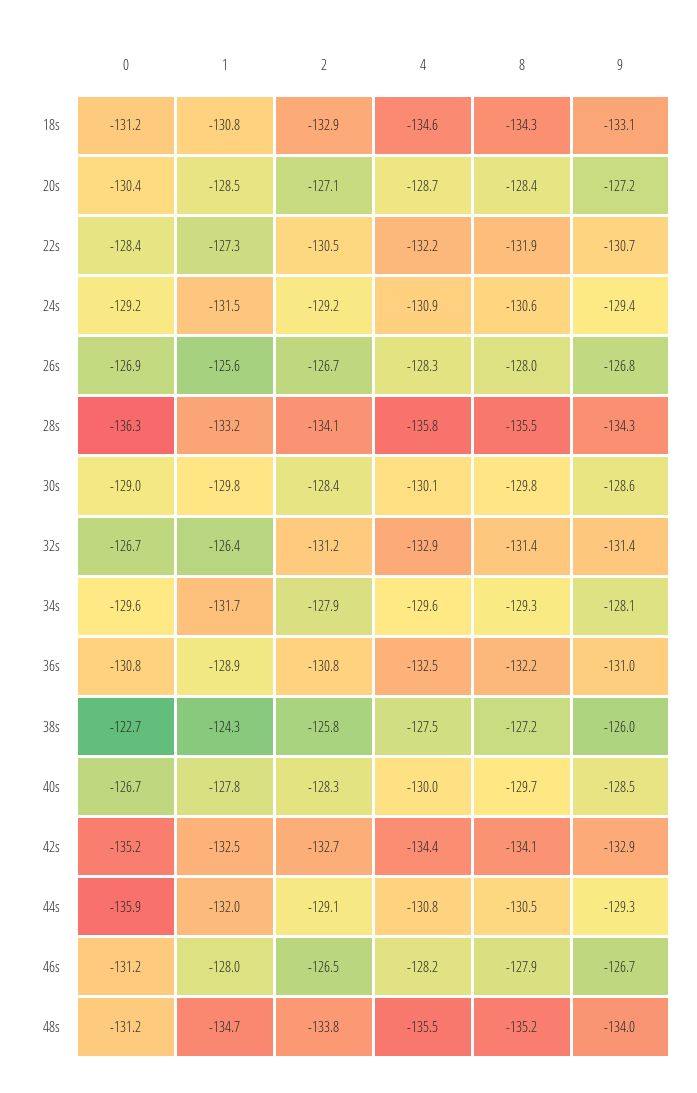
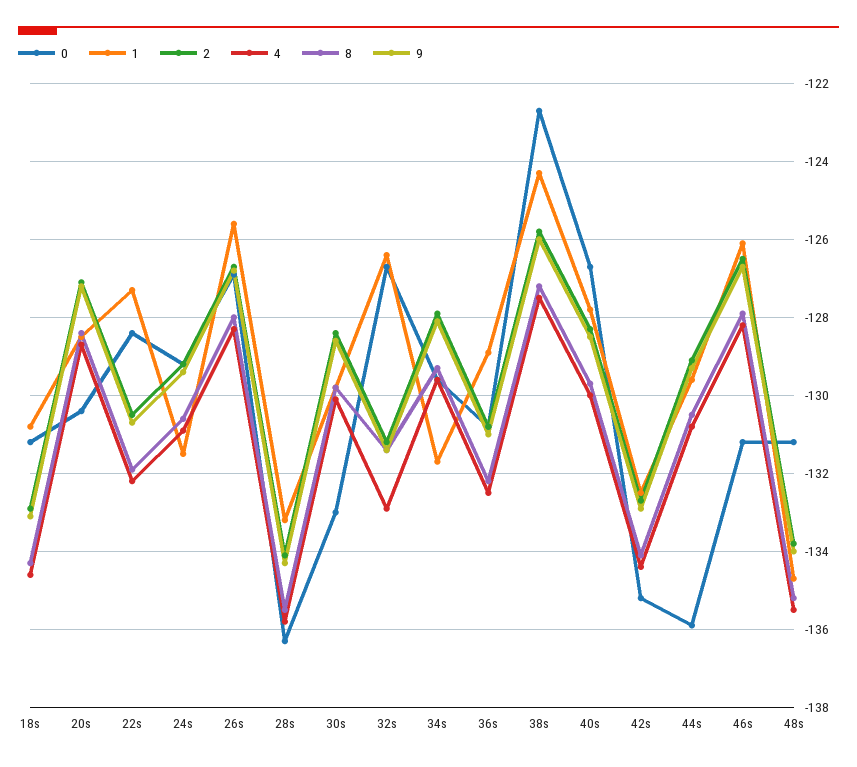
0, 30s: -129 -> -133
1, 44s: -132 -> -129.5
1, 46s: -128 -> -126

